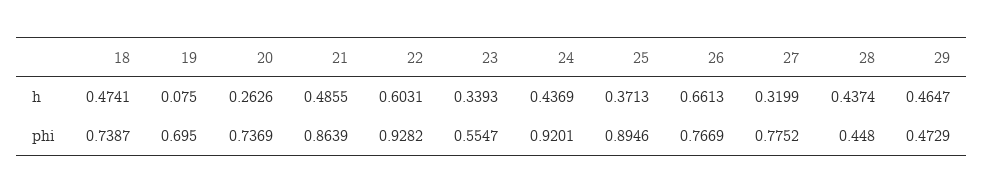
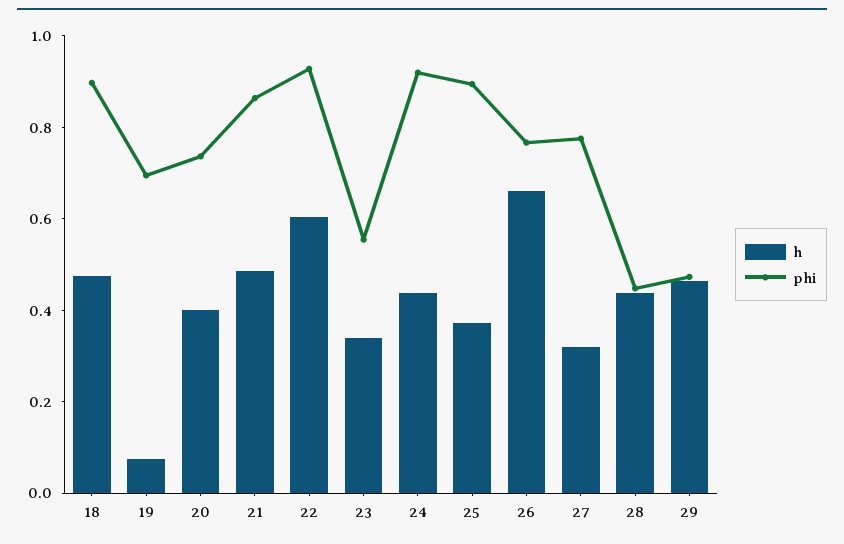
h, 20: 0.2626 -> 0.4
phi, 18: 0.7387 -> 0.9

